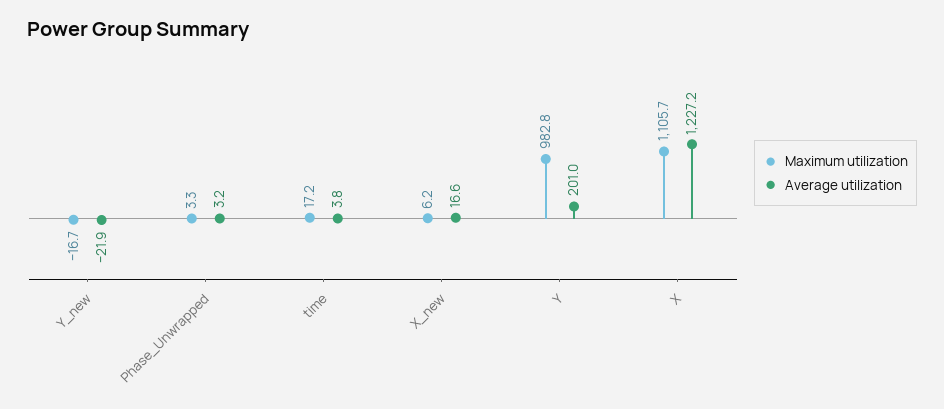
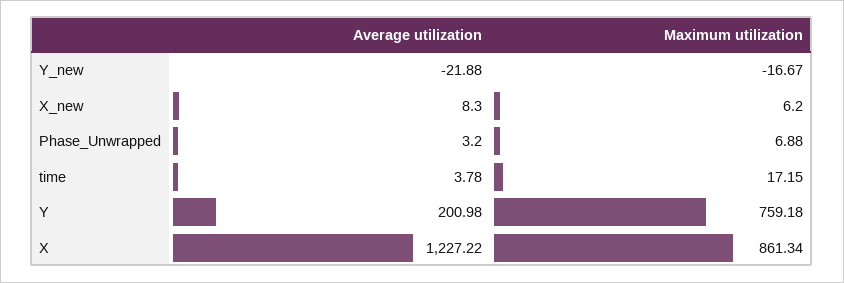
Maximum utilization, Phase_Unwrapped: 3.3 -> 6.88
Average utilization, X_new: 16.6 -> 8.3
Maximum utilization, Y: 982.8 -> 759.18
Maximum utilization, X: 1105.7 -> 861.34

